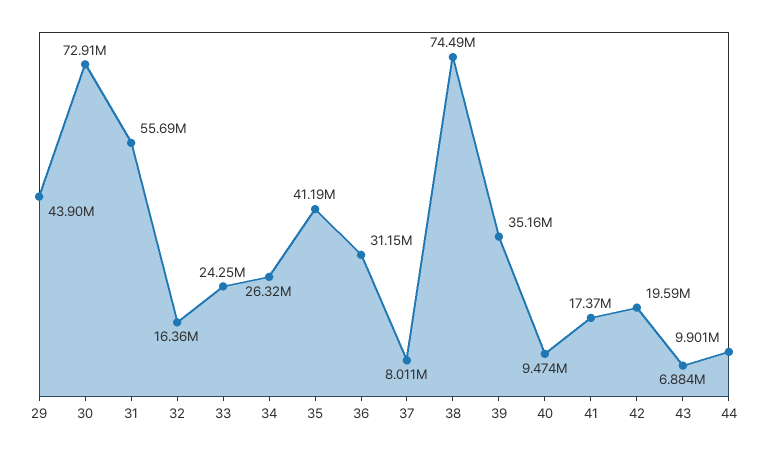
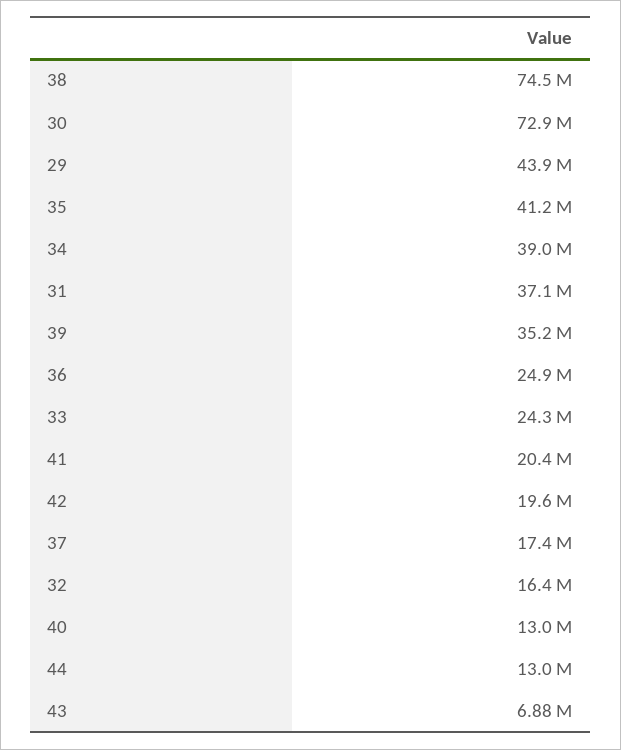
31: 55690000 -> 37100000
34: 26320000 -> 39000000
36: 31150000 -> 24900000
37: 8011000 -> 17400000
40: 9474000 -> 13000000
41: 17370000 -> 20400000
44: 9901000 -> 13000000

